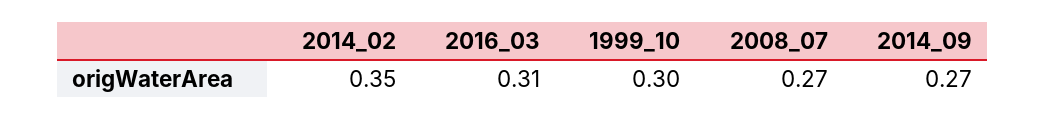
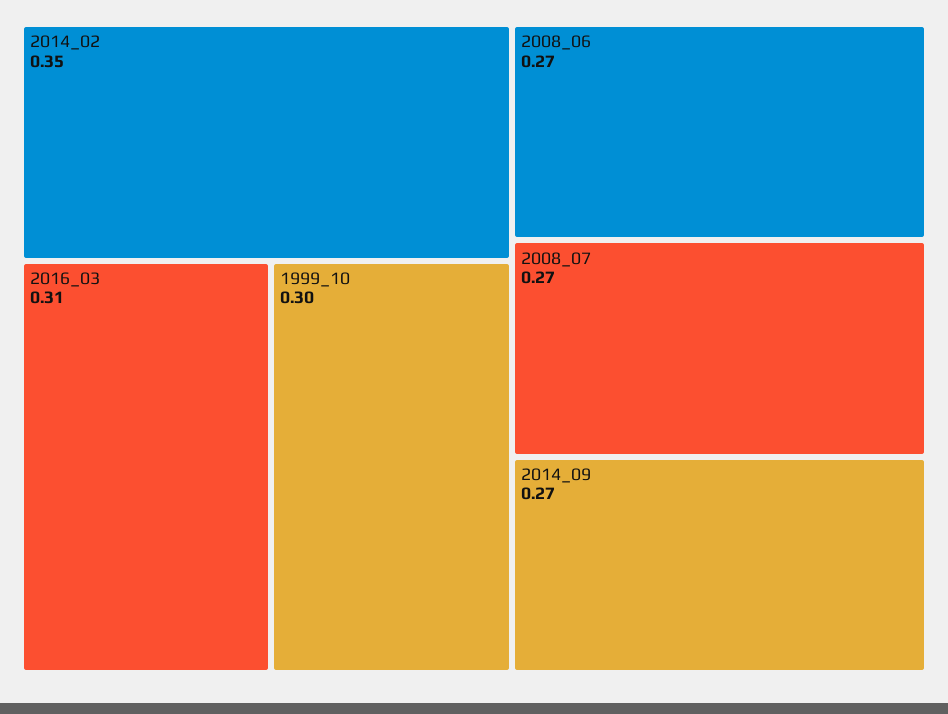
2008_06: none -> 0.27

